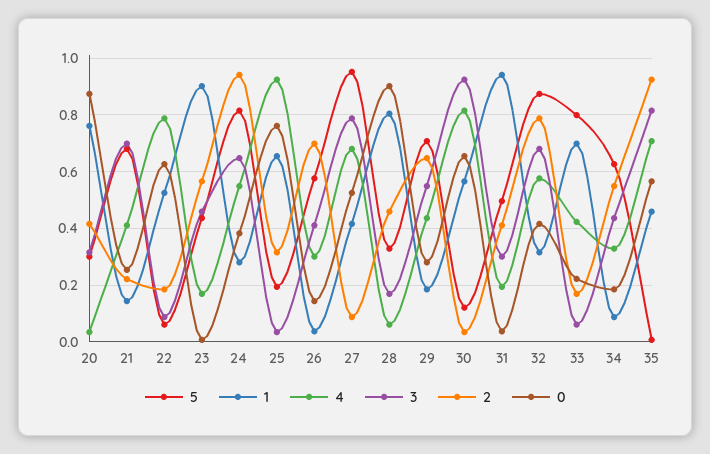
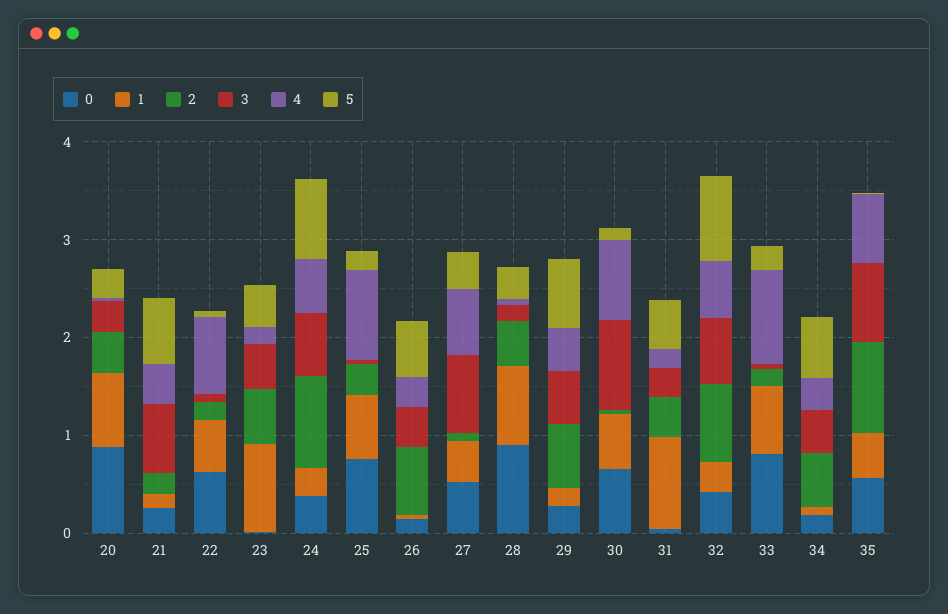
5, 27: 0.95 -> 0.4
5, 33: 0.8 -> 0.2
4, 33: 0.425 -> 1
0, 33: 0.225 -> 0.8

